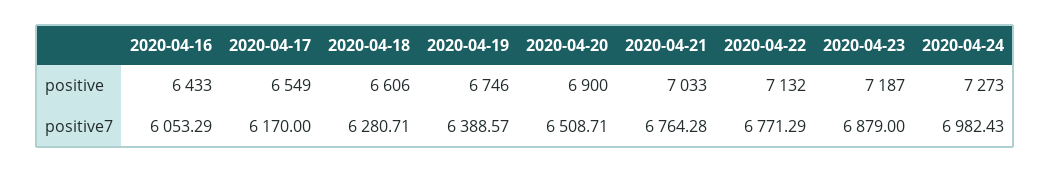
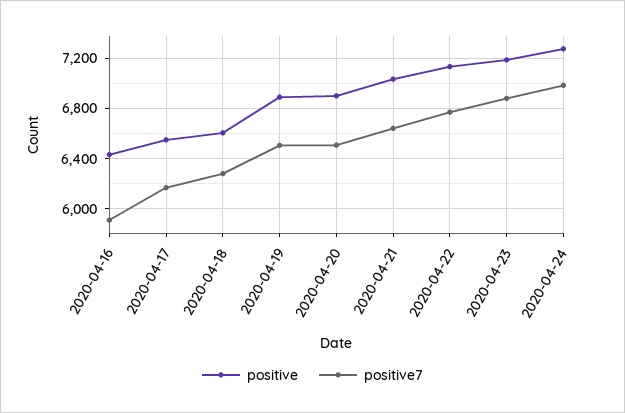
positive, 2020-04-19: 6746 -> 6900
positive7, 2020-04-16: 6053.29 -> 5900
positive7, 2020-04-19: 6388.57 -> 6500
positive7, 2020-04-21: 6764.28 -> 6650

